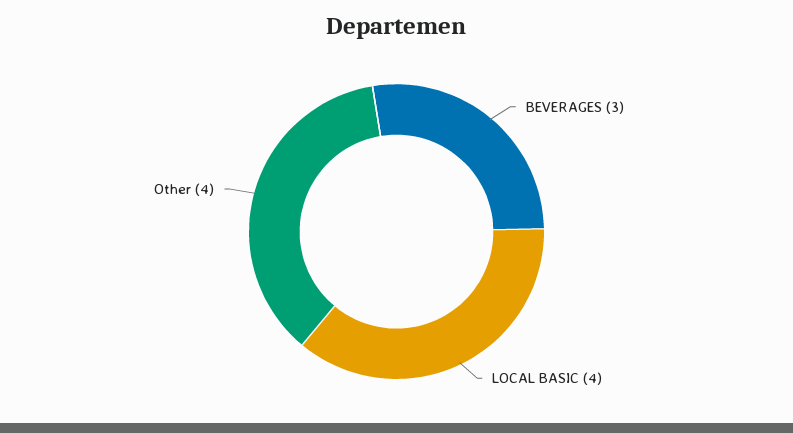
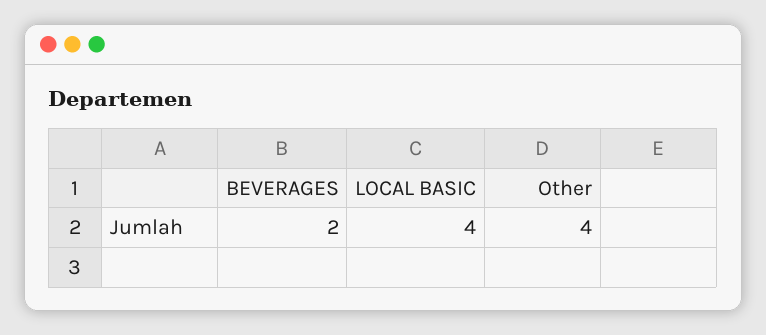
BEVERAGES: 3 -> 2

